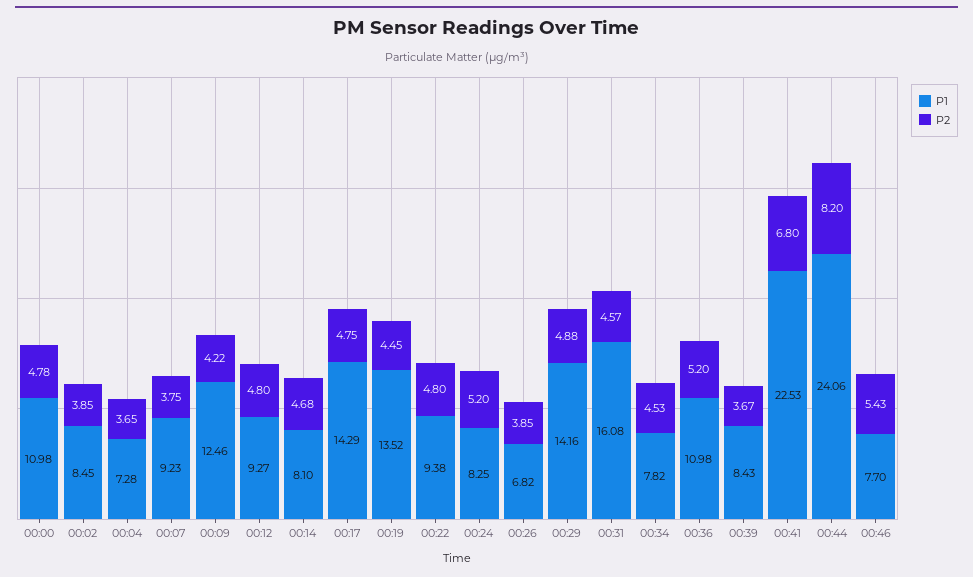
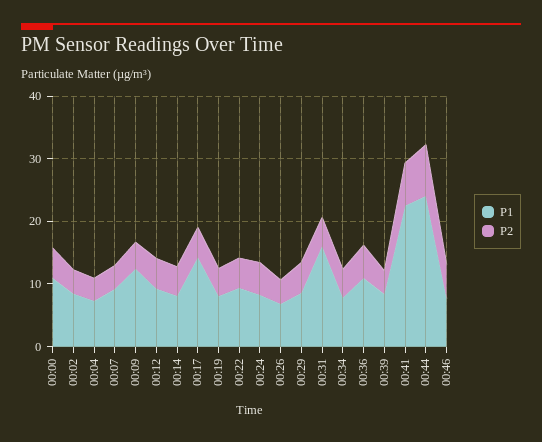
P1, 00:19: 13.52 -> 8
P1, 00:29: 14.16 -> 8

